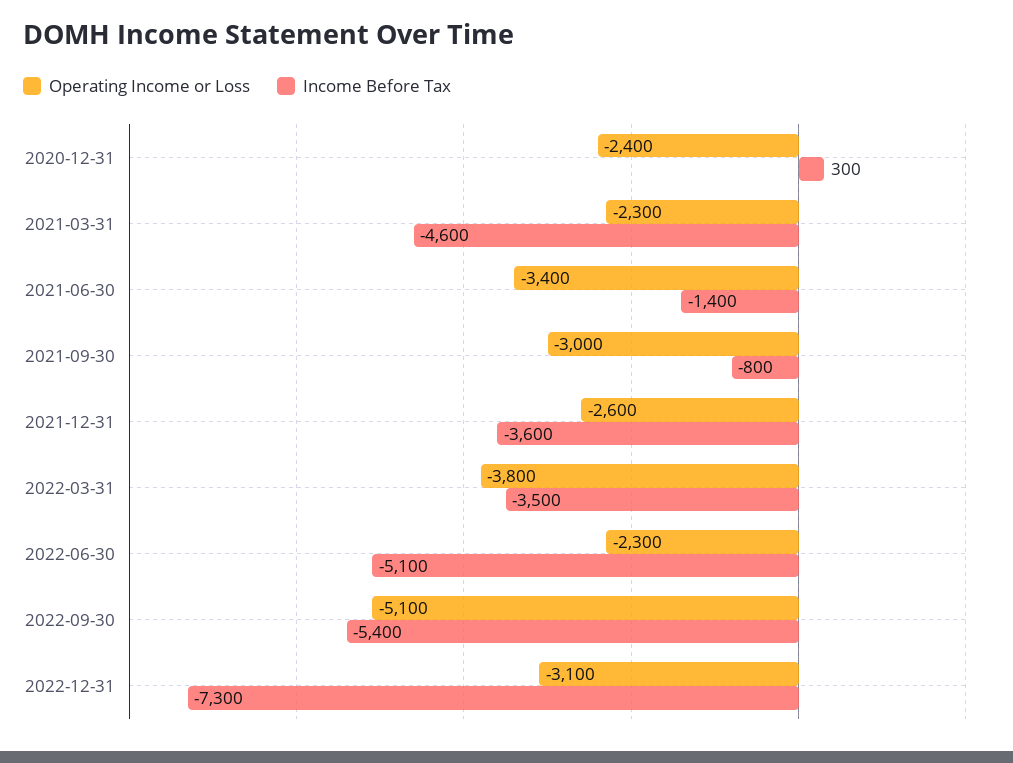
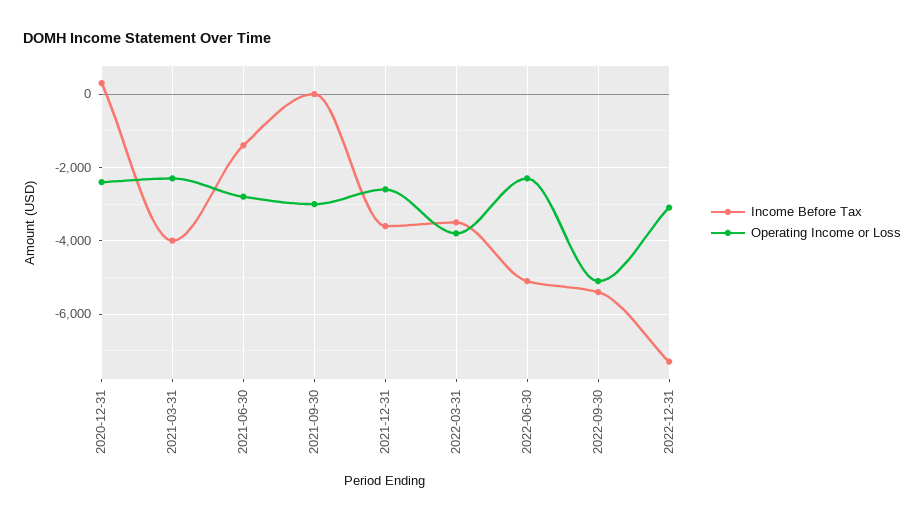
Income Before Tax, 2021-03-31: -4600 -> -4000
Operating Income or Loss, 2021-06-30: -3400 -> -2800
Income Before Tax, 2021-09-30: -800 -> 0

